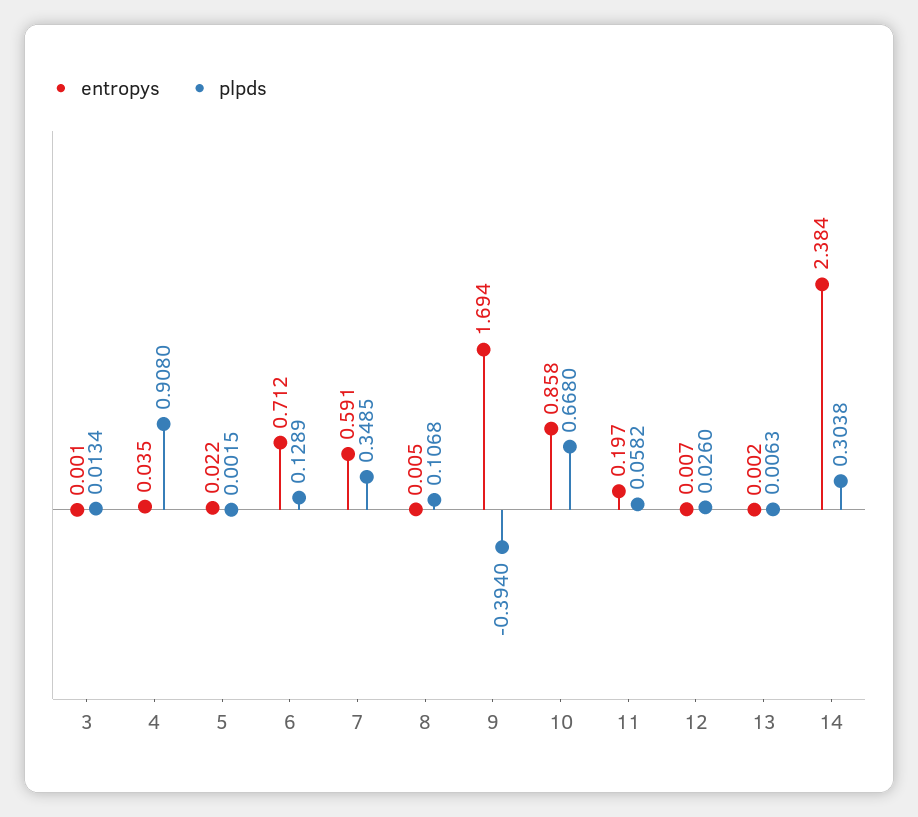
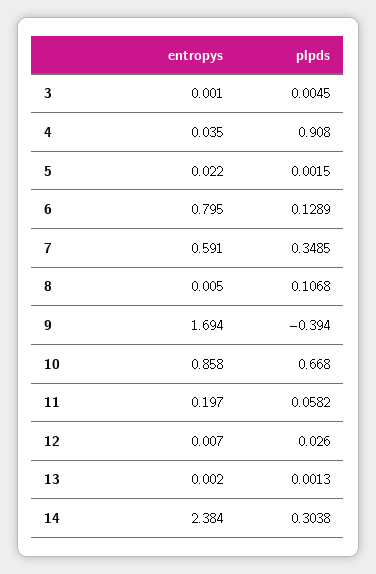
plpds, 3: 0.0134 -> 0.0045
entropys, 6: 0.712 -> 0.795
plpds, 13: 0.0063 -> 0.0013

